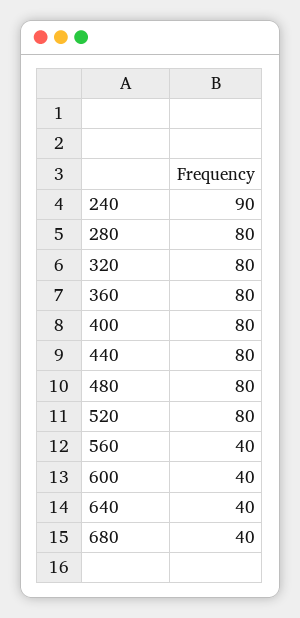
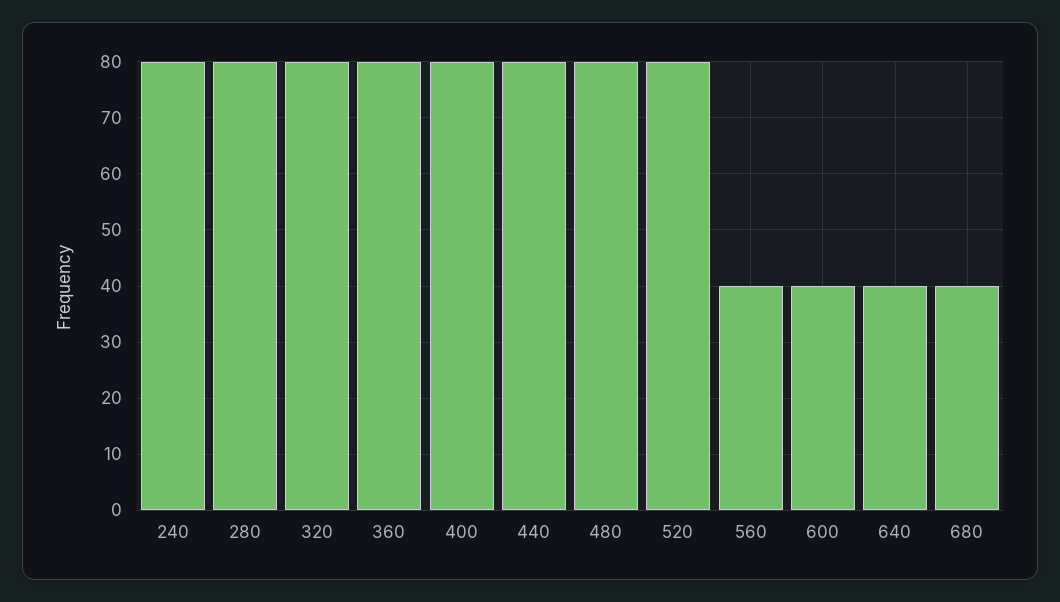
240: 90 -> 80

